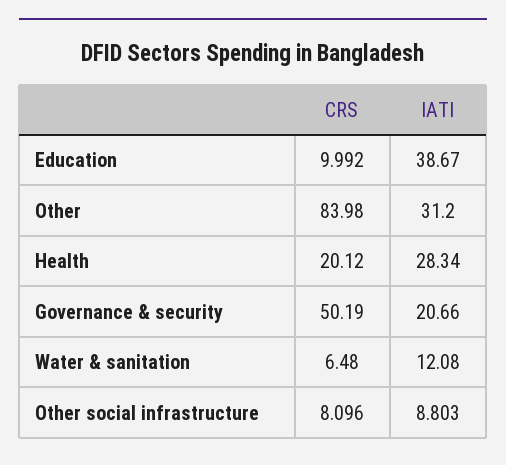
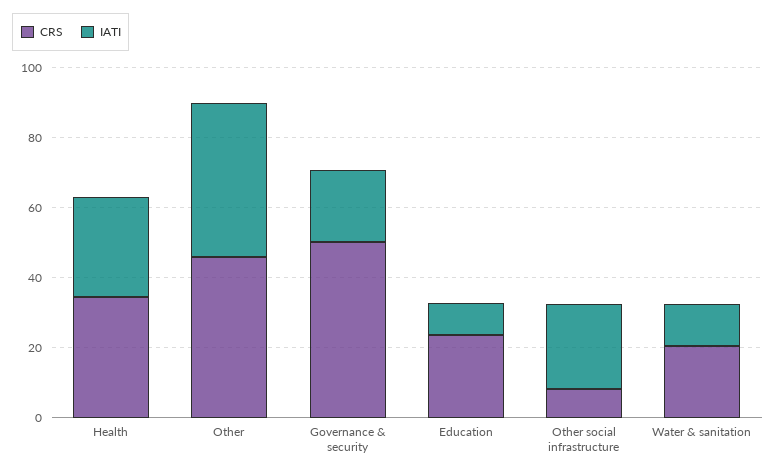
CRS, Education: 9.992 -> 25
IATI, Education: 38.67 -> 10
CRS, Other: 83.98 -> 45
IATI, Other: 31.2 -> 45
CRS, Health: 20.12 -> 35
CRS, Water & sanitation: 6.48 -> 20
IATI, Other social infrastructure: 8.803 -> 25

